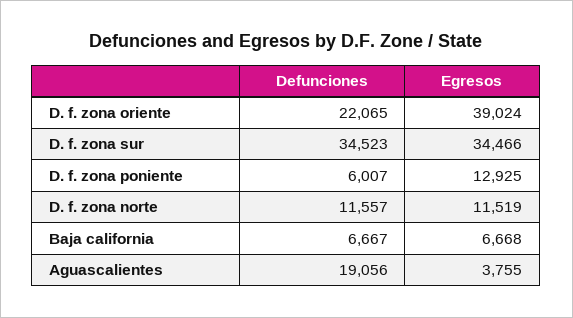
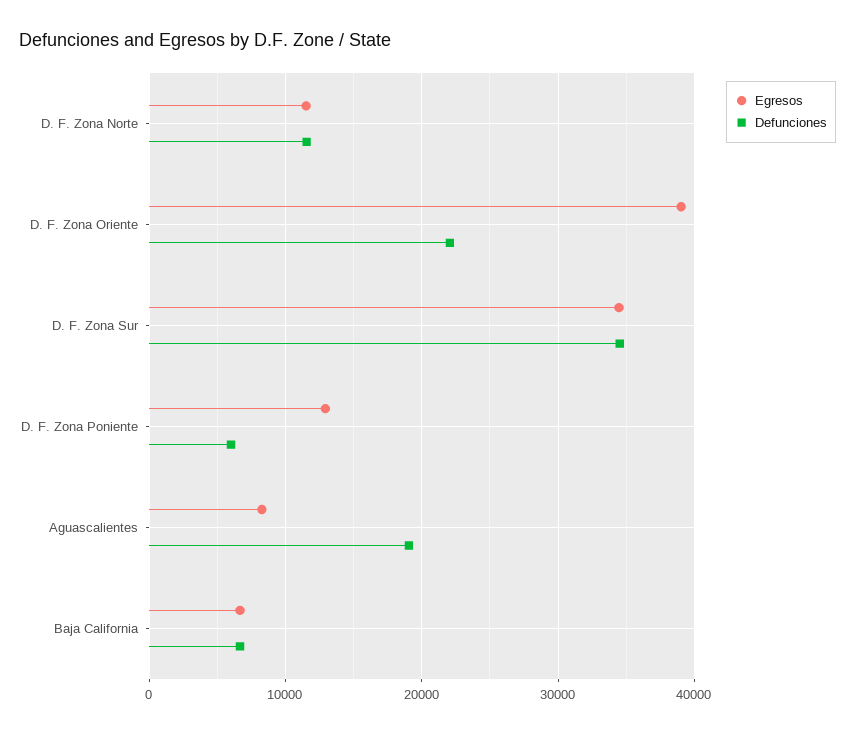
Egresos, Aguascalientes: 3755 -> 8000

